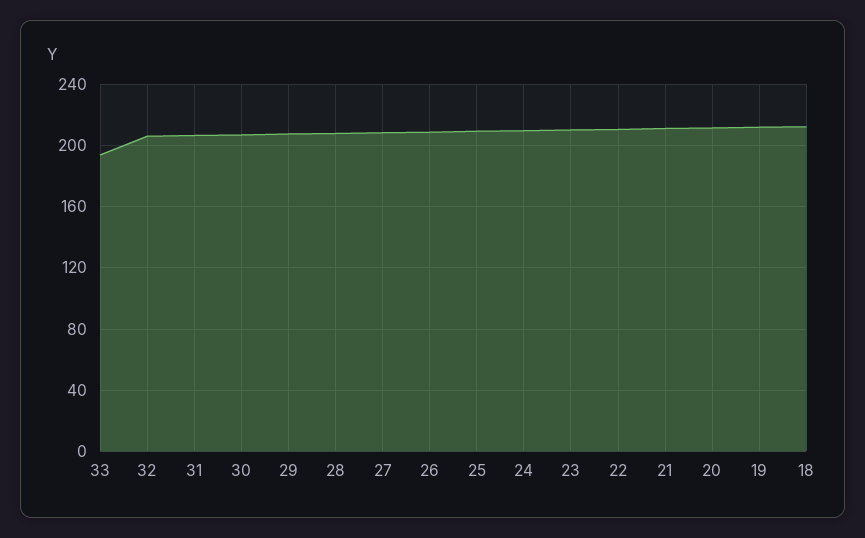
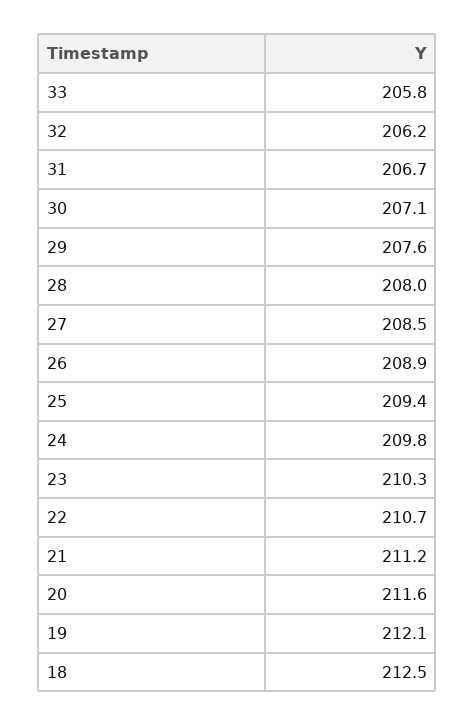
33: 195 -> 205.8

